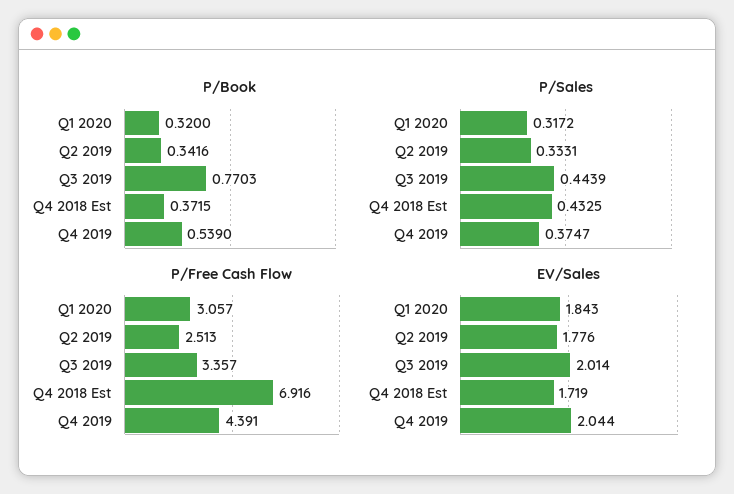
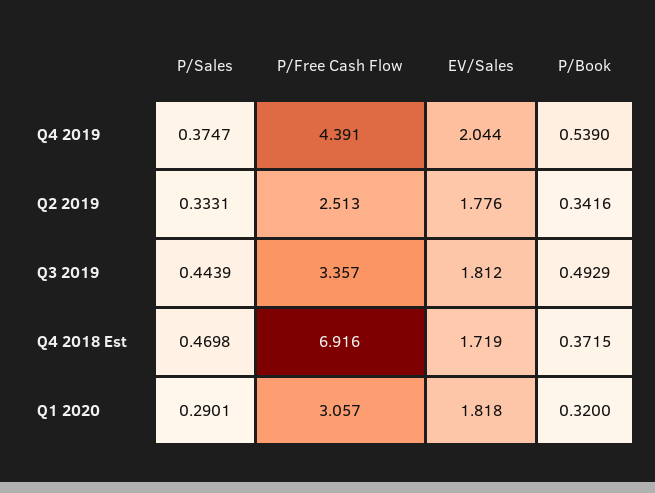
P/Book, Q3 2019: 0.7703 -> 0.4929
P/Sales, Q1 2020: 0.3172 -> 0.2901
P/Sales, Q4 2018 Est: 0.4325 -> 0.4698
EV/Sales, Q1 2020: 1.843 -> 1.818
EV/Sales, Q3 2019: 2.014 -> 1.812

